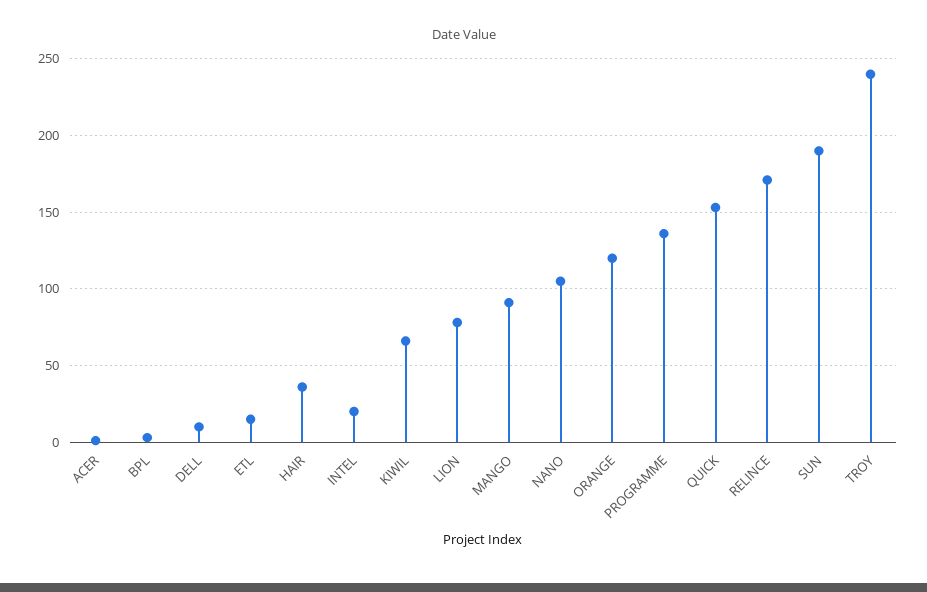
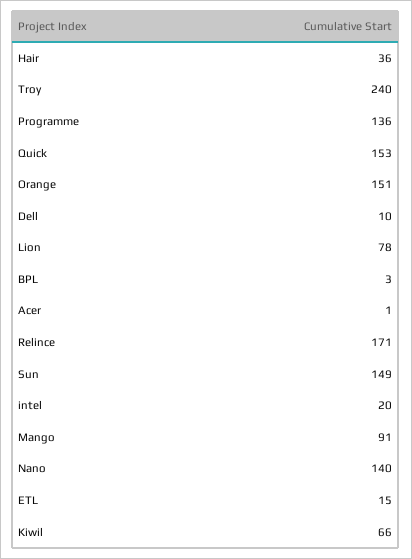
NANO: 105 -> 140
ORANGE: 120 -> 151
SUN: 190 -> 149

